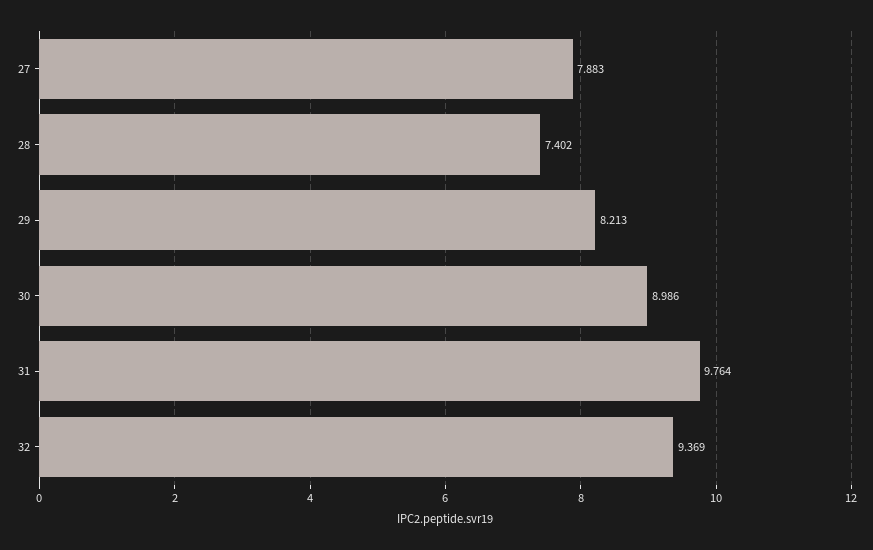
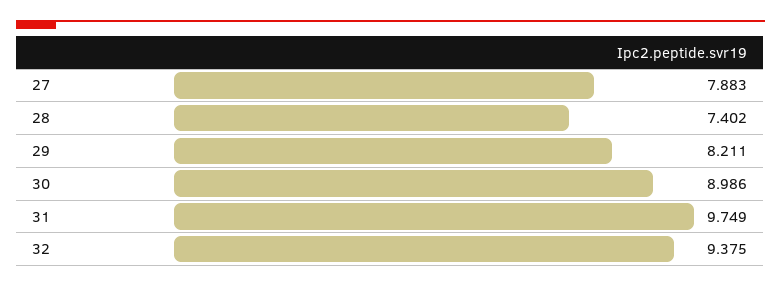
29: 8.213 -> 8.211
31: 9.764 -> 9.749
32: 9.369 -> 9.375

